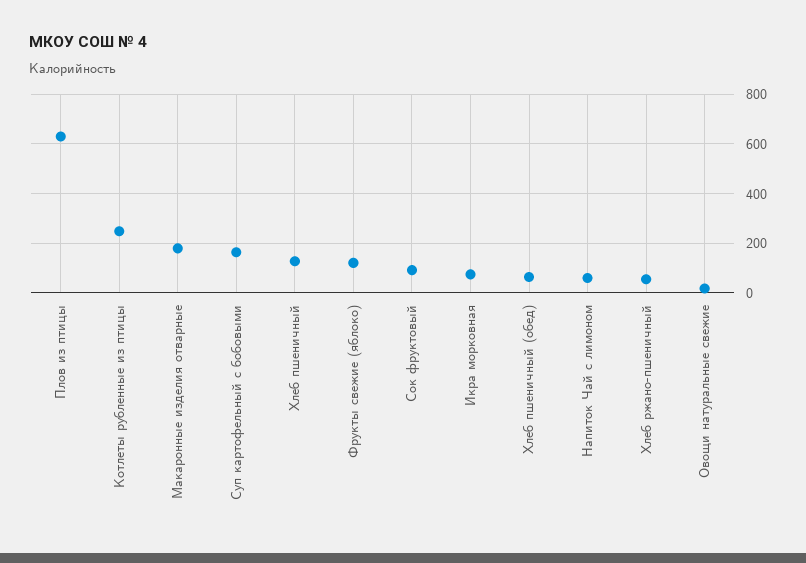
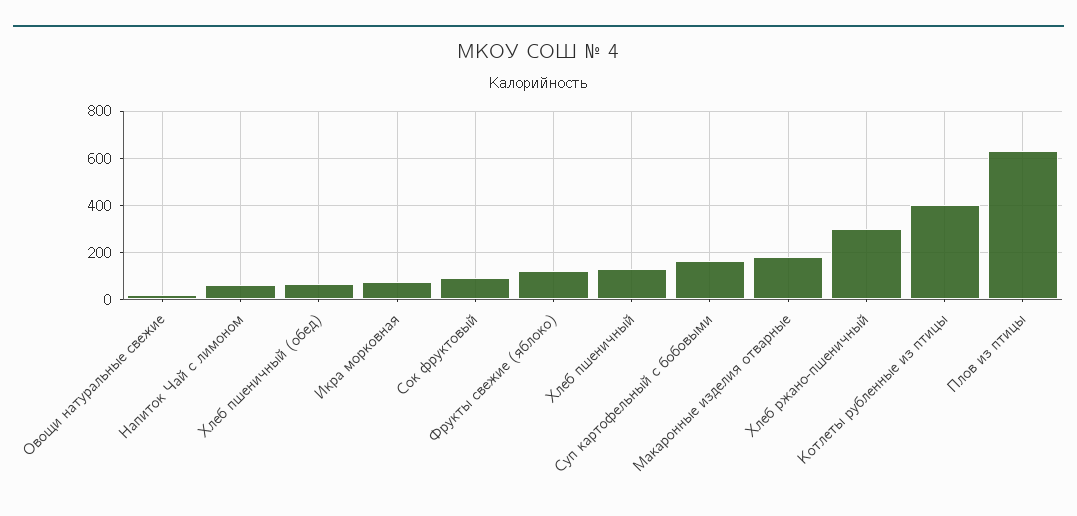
Котлеты рубленные из птицы: 250 -> 400
Хлеб ржано-пшеничный: 50 -> 300

